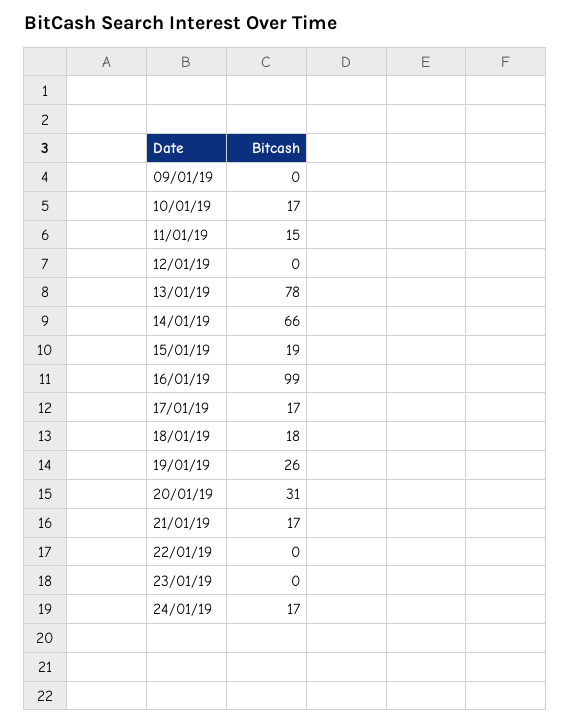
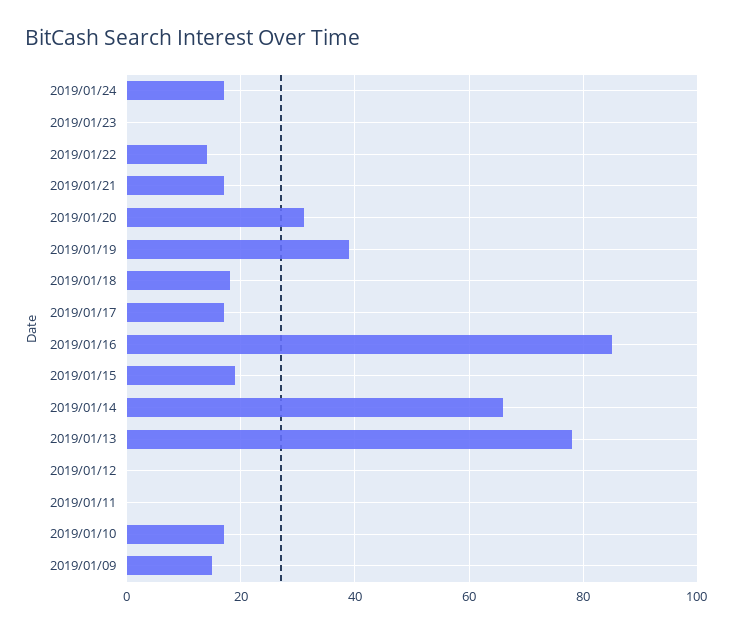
09/01/19: 0 -> 15
11/01/19: 15 -> 0
16/01/19: 99 -> 85
19/01/19: 26 -> 40
22/01/19: 0 -> 15

